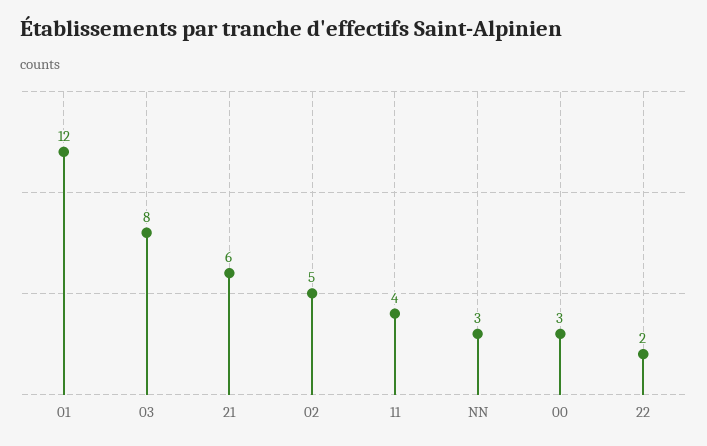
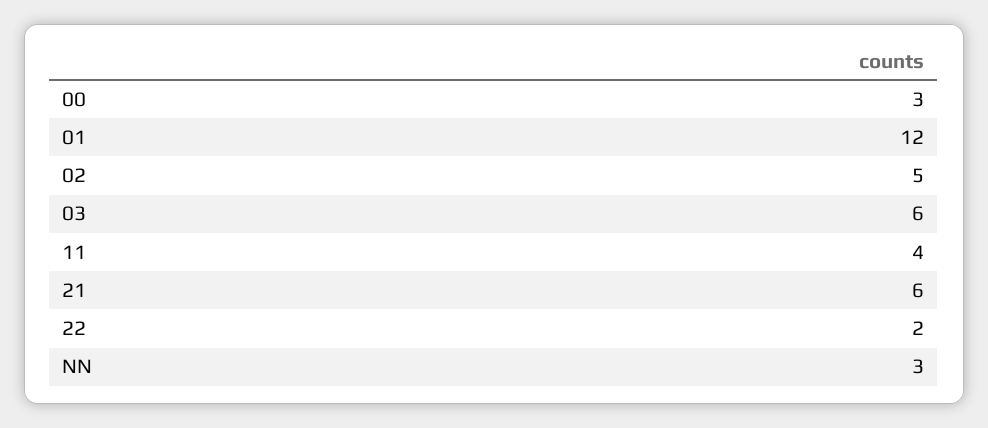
03: 8 -> 6

